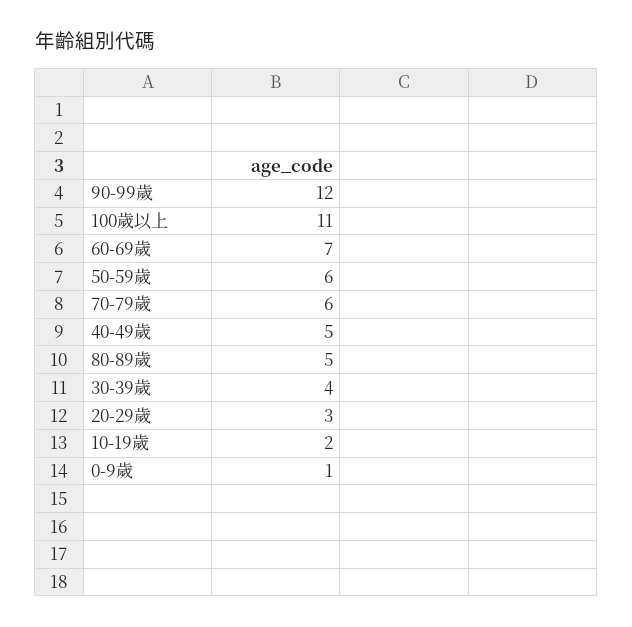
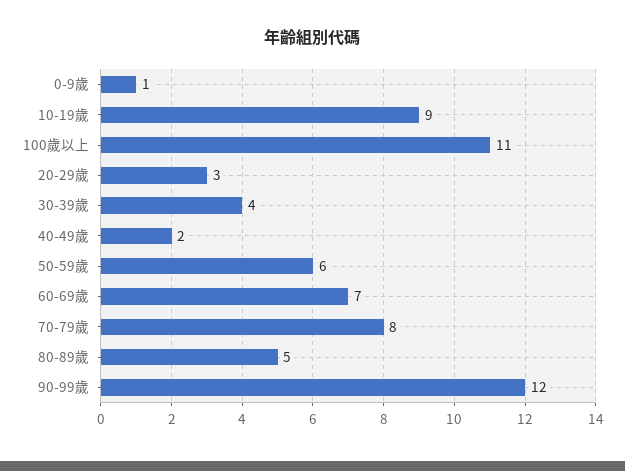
70-79歲: 6 -> 8
40-49歲: 5 -> 2
10-19歲: 2 -> 9

